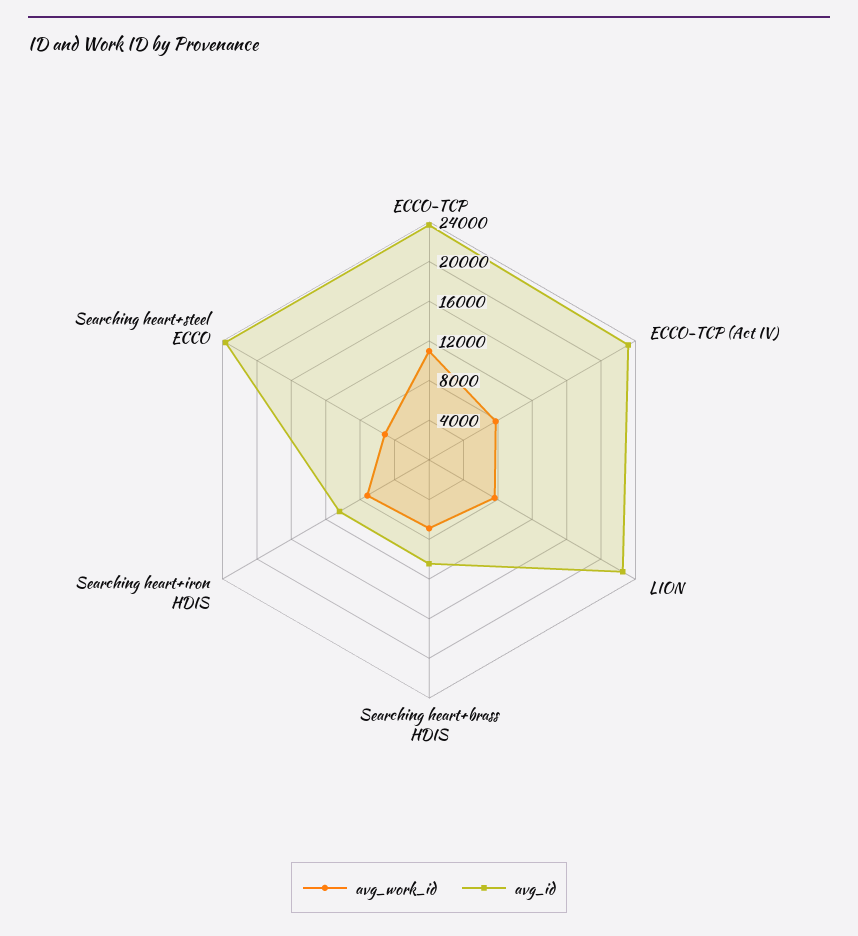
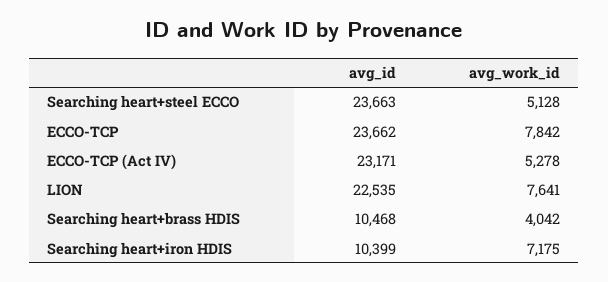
avg_work_id, ECCO-TCP: 11000 -> 7842
avg_work_id, ECCO-TCP (Act IV): 8000 -> 5278
avg_work_id, Searching heart+brass HDIS: 7000 -> 4042

